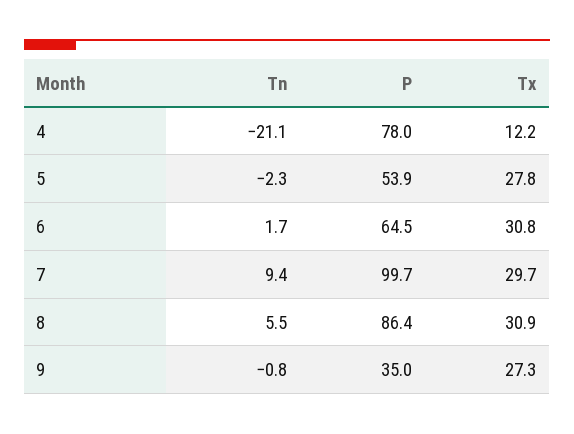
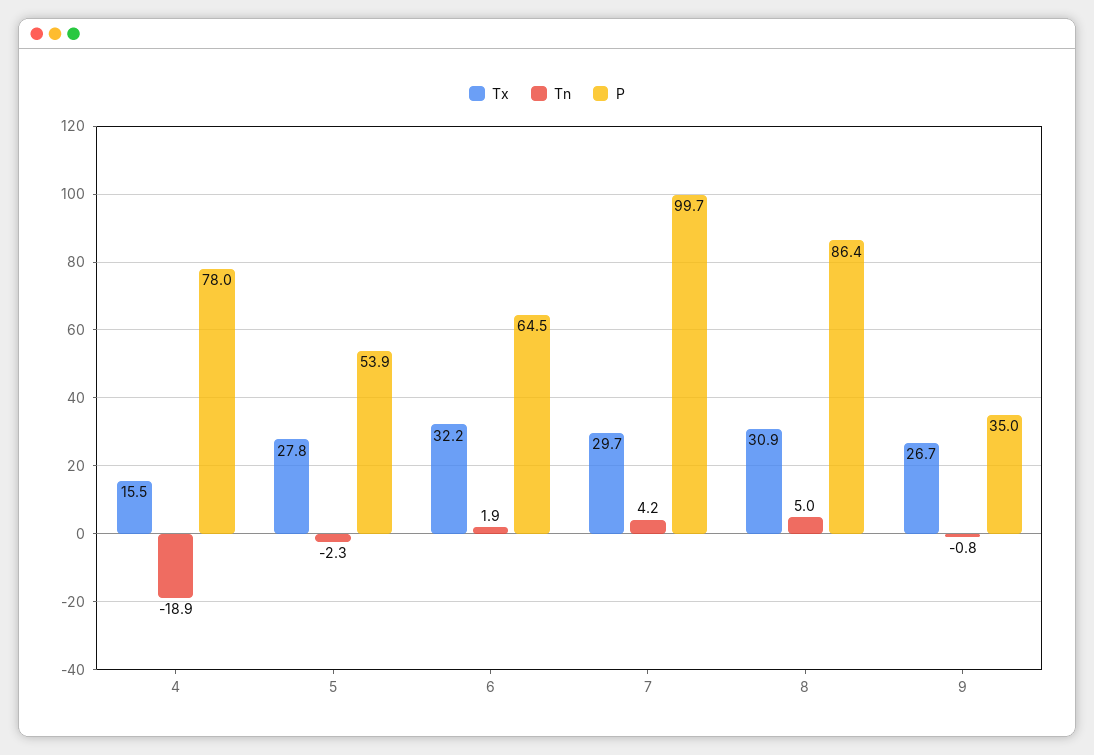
Tn, 4: -21.1 -> -18.9
Tx, 4: 12.2 -> 15.5
Tn, 6: 1.7 -> 1.9
Tx, 6: 30.8 -> 32.2
Tn, 7: 9.4 -> 4.2
Tn, 8: 5.5 -> 5
Tx, 9: 27.3 -> 26.7

